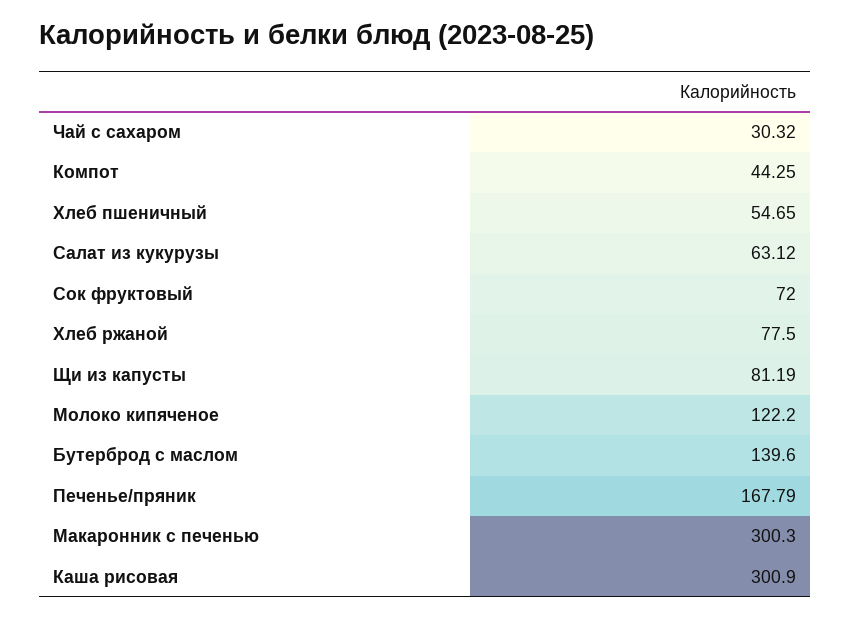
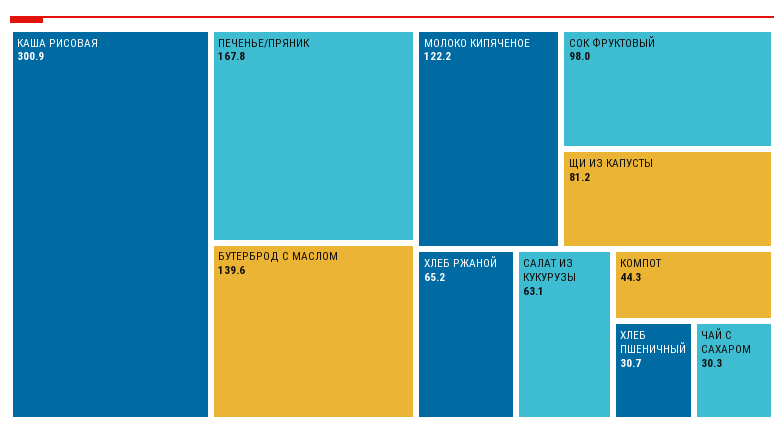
Хлеб пшеничный: 54.65 -> 30.7
Сок фруктовый: 72 -> 98
Хлеб ржаной: 77.5 -> 65.2
Макаронник с печенью: 300.3 -> none

